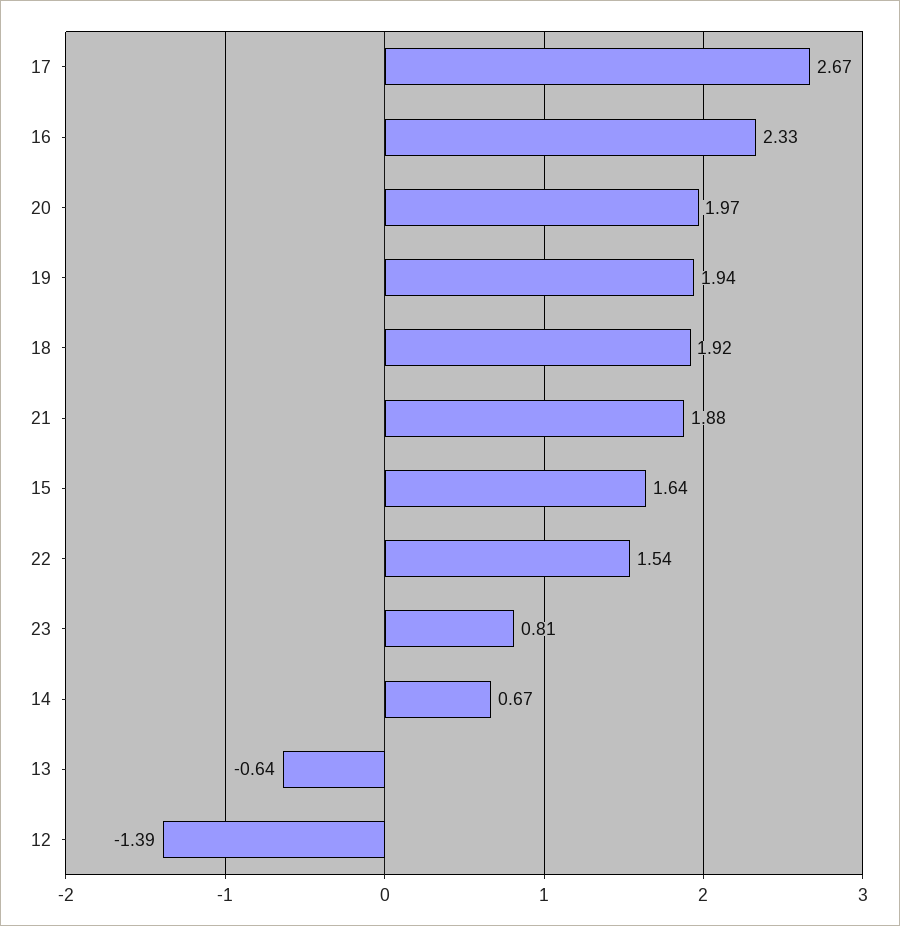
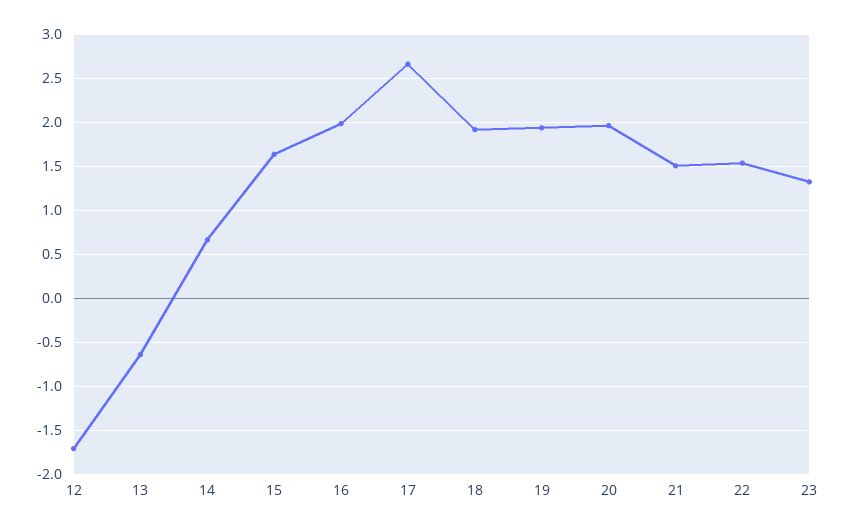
16: 2.33 -> 2
21: 1.88 -> 1.5
23: 0.81 -> 1.3
12: -1.39 -> -1.7

